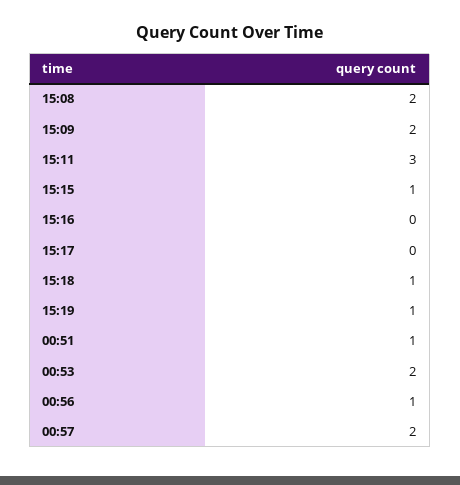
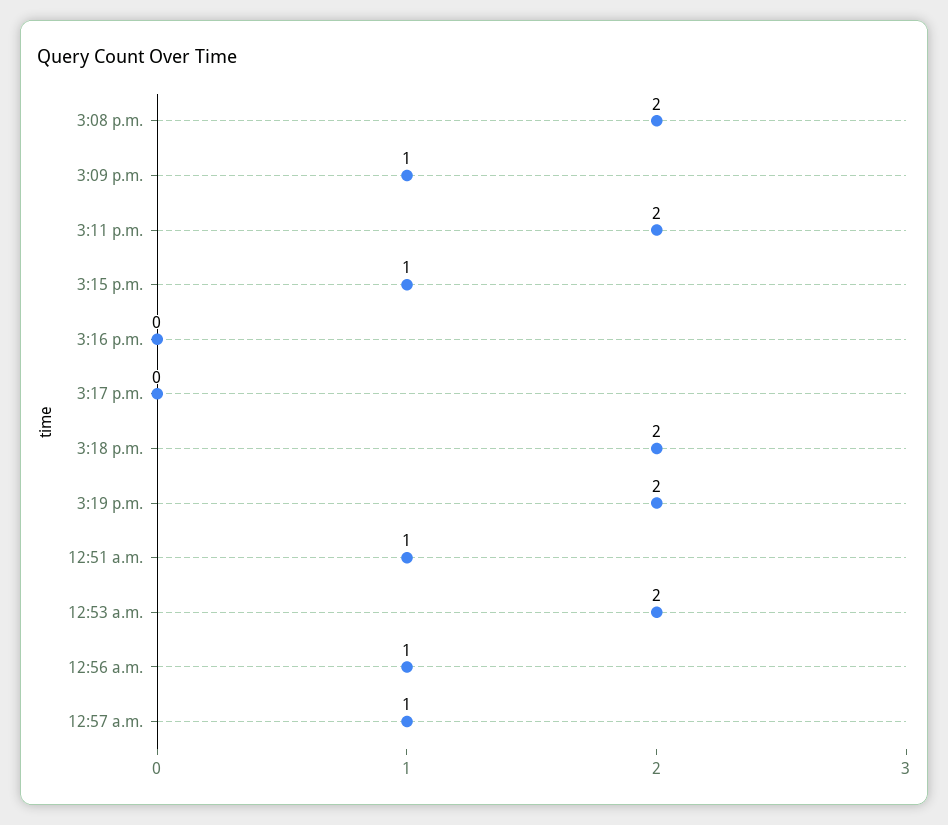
15:09: 2 -> 1
15:11: 3 -> 2
15:18: 1 -> 2
15:19: 1 -> 2
00:57: 2 -> 1

